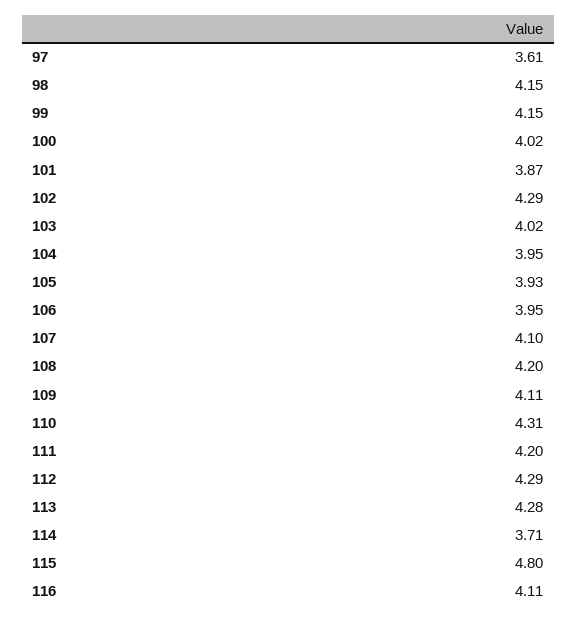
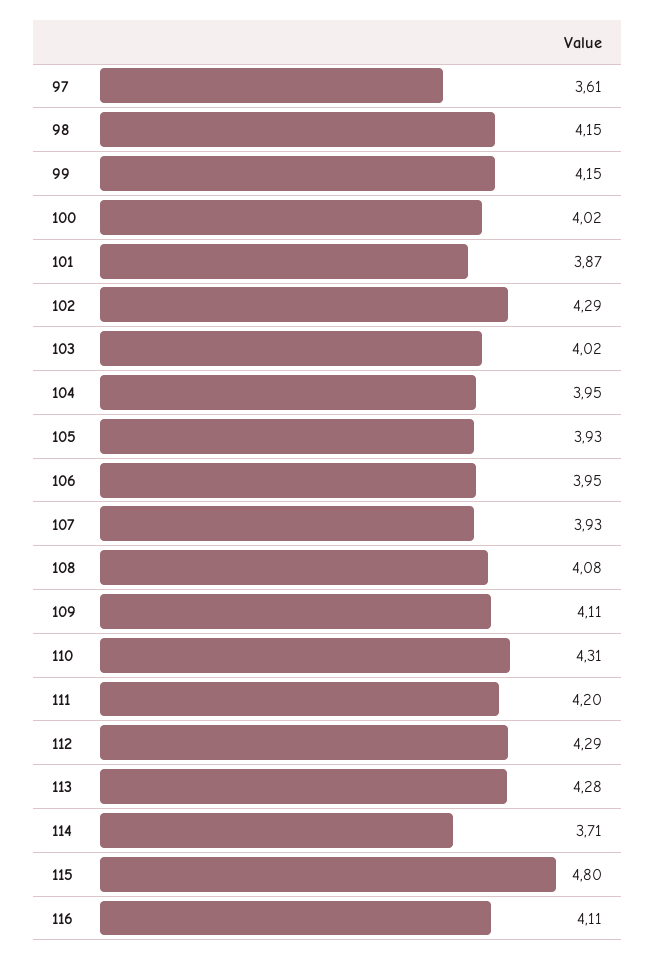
107: 4.1 -> 3.93
108: 4.2 -> 4.08

